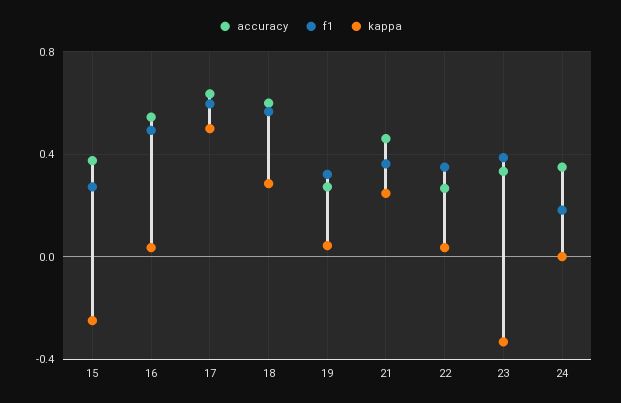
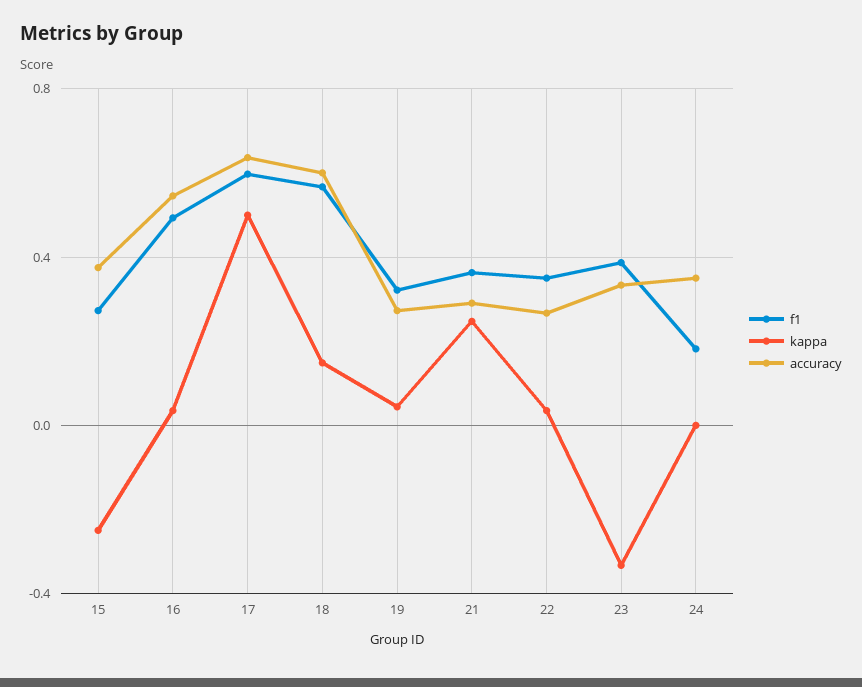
kappa, 18: 0.3 -> 0.15
accuracy, 21: 0.45 -> 0.3

